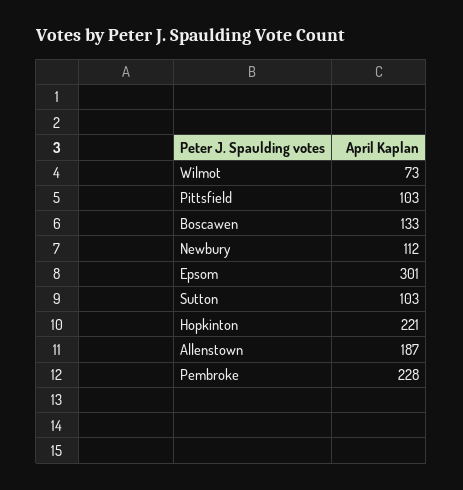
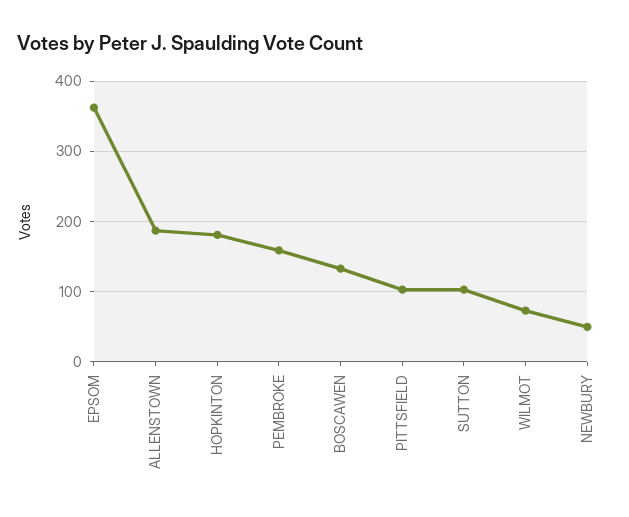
Newbury: 112 -> 50
Epsom: 301 -> 360
Hopkinton: 221 -> 180
Pembroke: 228 -> 160

